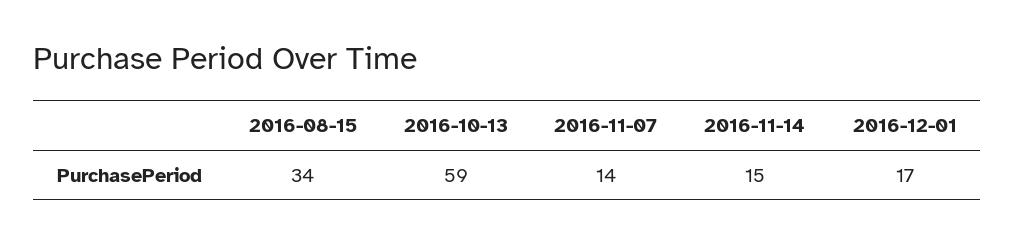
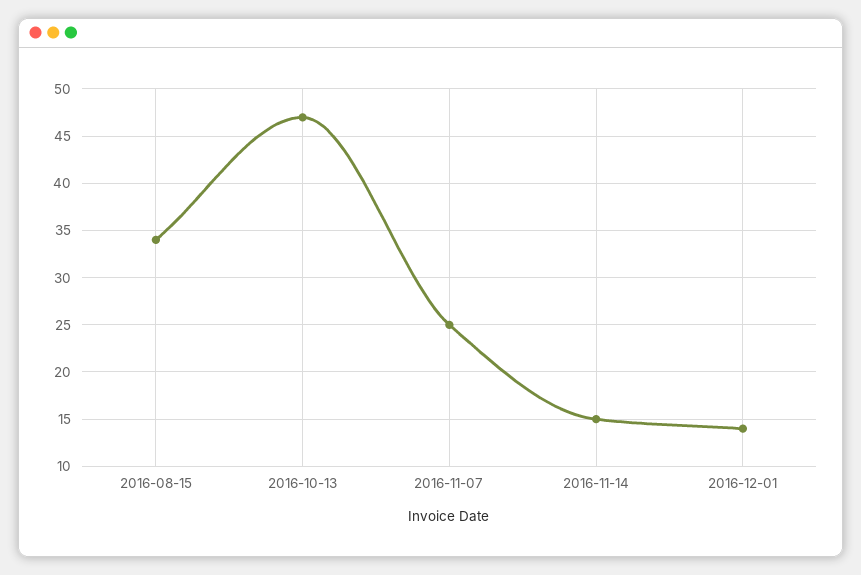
2016-10-13: 59 -> 47
2016-11-07: 14 -> 25
2016-12-01: 17 -> 14

